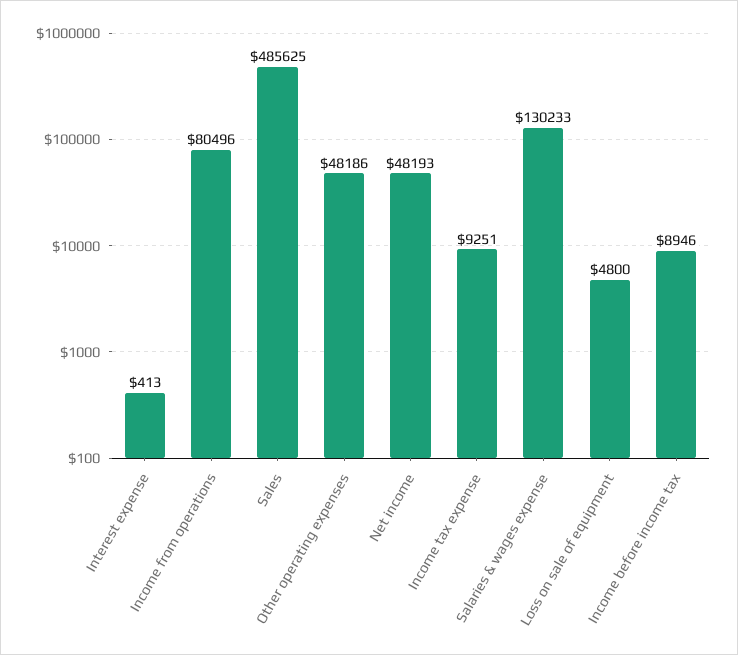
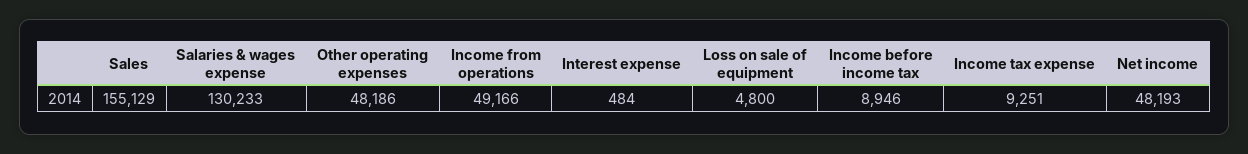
Interest expense: 413 -> 484
Income from operations: 80496 -> 49166
Sales: 485625 -> 155129

